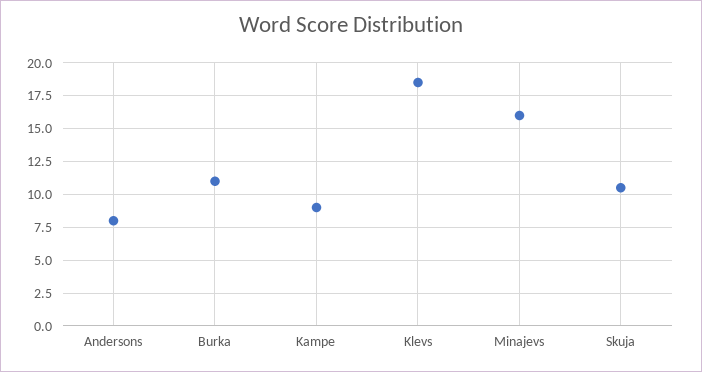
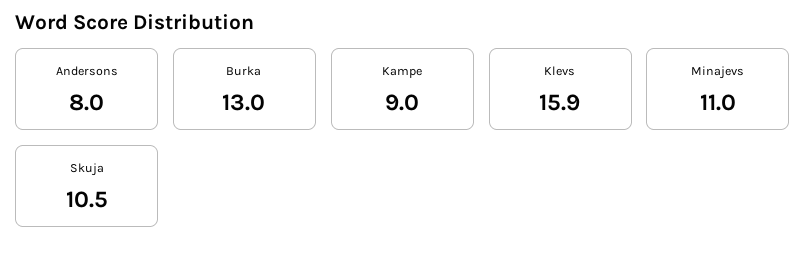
Burka: 11 -> 13
Klevs: 18.5 -> 15.9
Minajevs: 16 -> 11

